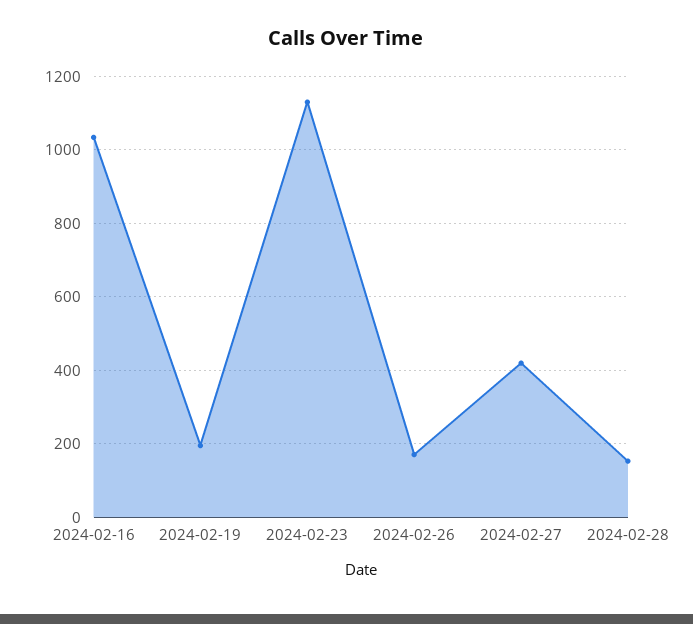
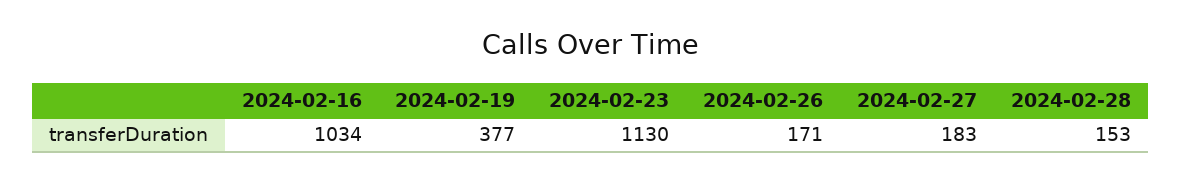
2024-02-19: 200 -> 377
2024-02-27: 420 -> 183

